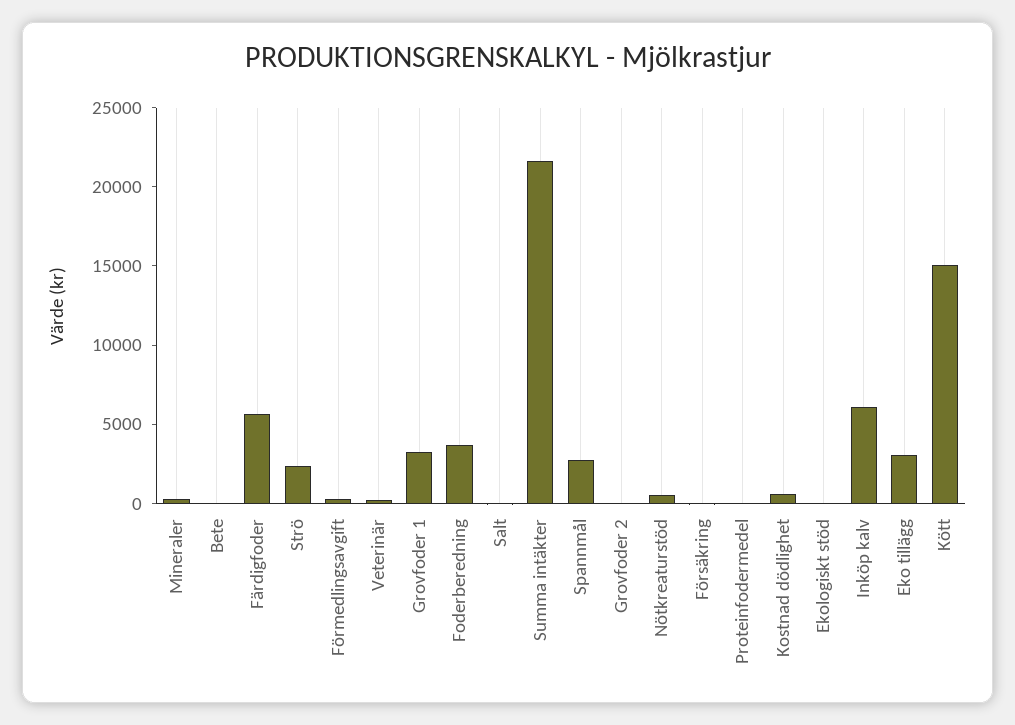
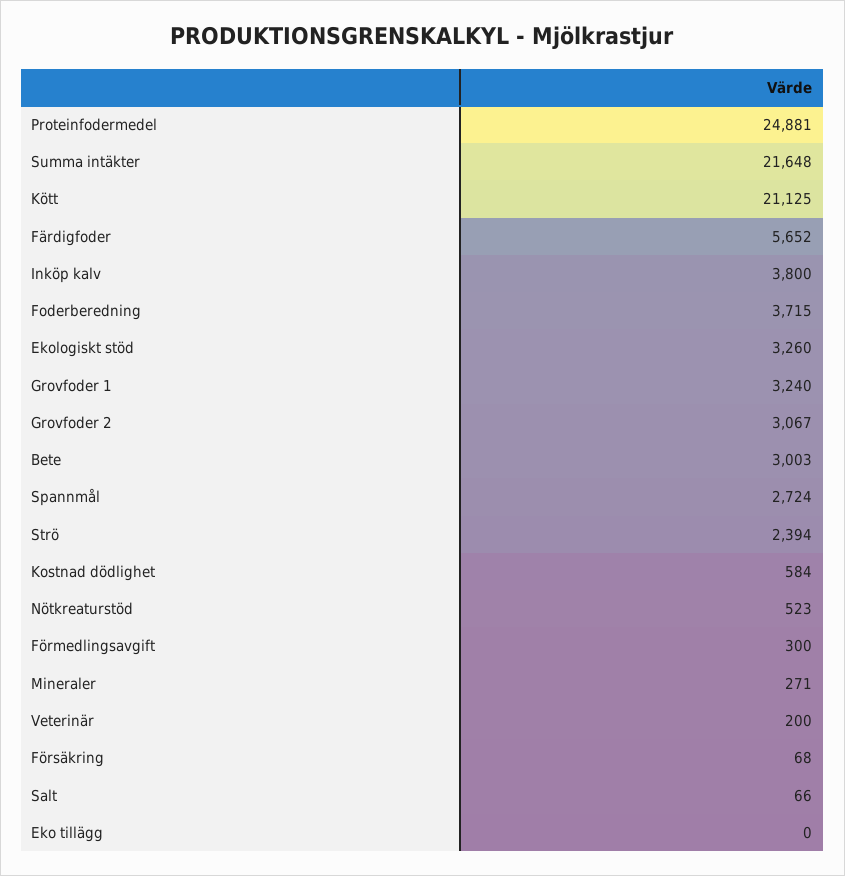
Bete: 0 -> 3003
Grovfoder 2: 0 -> 3067
Proteinfodermedel: 0 -> 24881
Ekologiskt stöd: 0 -> 3260
Inköp kalv: 6000 -> 3800
Eko tillägg: 3000 -> 0
Kött: 15000 -> 21125

